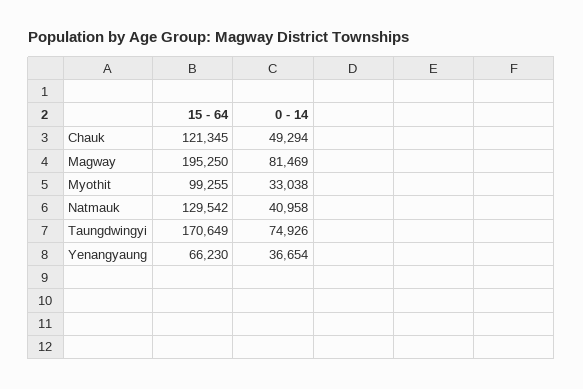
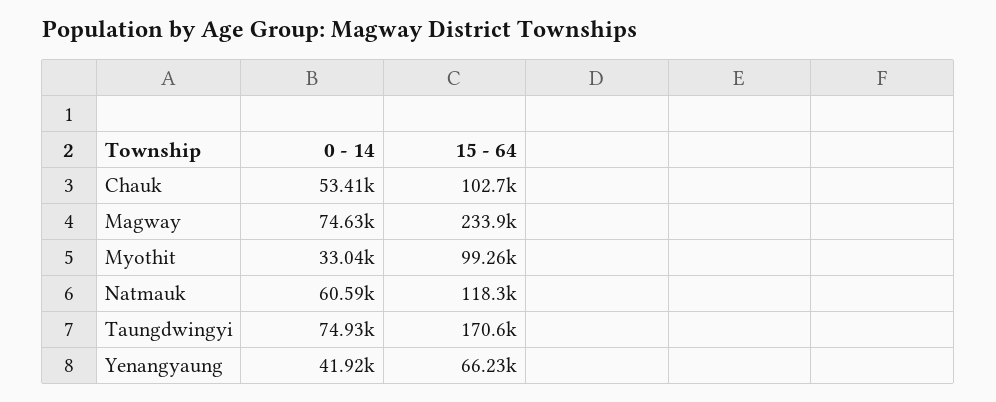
15 - 64, Chauk: 121345 -> 102700
0 - 14, Chauk: 49294 -> 53410
15 - 64, Magway: 195250 -> 233900
0 - 14, Magway: 81469 -> 74630
15 - 64, Natmauk: 129542 -> 118300
0 - 14, Natmauk: 40958 -> 60590
0 - 14, Yenangyaung: 36654 -> 41920

